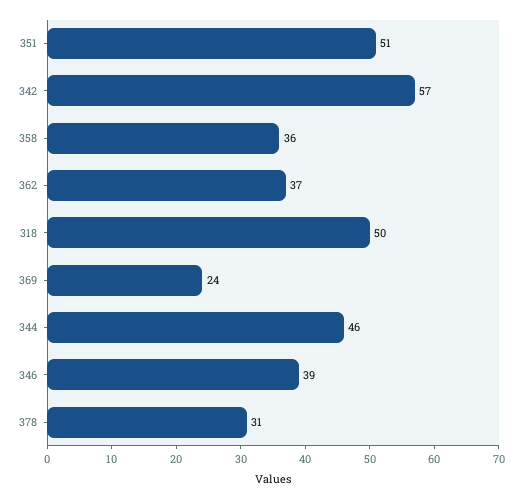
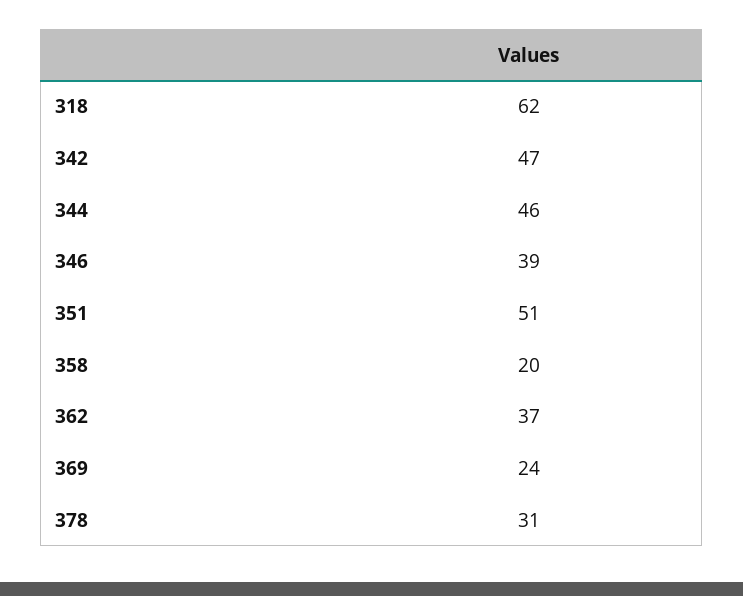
342: 57 -> 47
358: 36 -> 20
318: 50 -> 62

